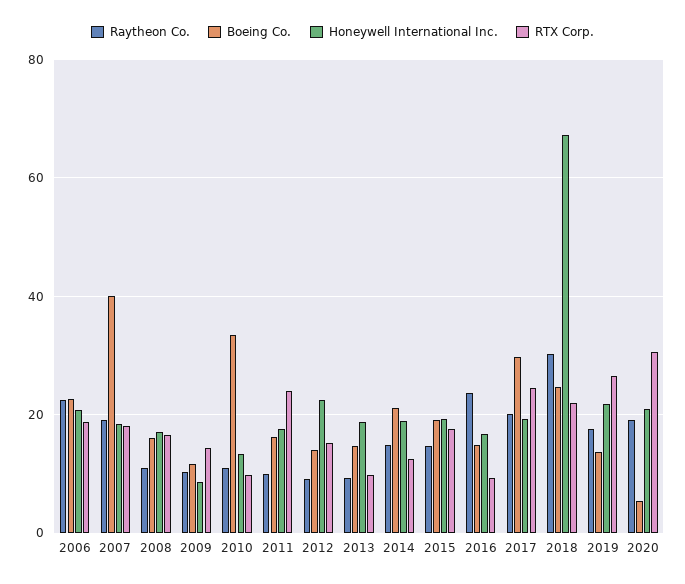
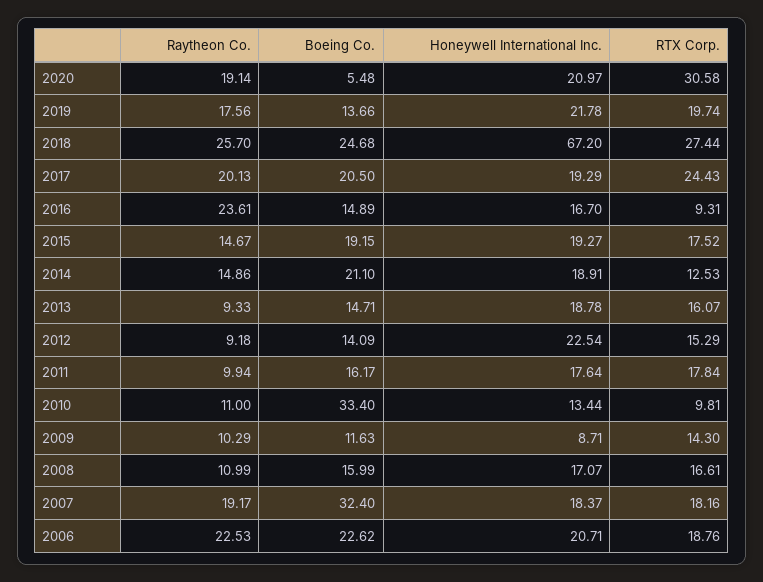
Boeing Co., 2007: 40 -> 32.4
RTX Corp., 2011: 24 -> 17.84
RTX Corp., 2013: 10 -> 16.07
Boeing Co., 2017: 30 -> 20.5
Raytheon Co., 2018: 30 -> 25.7
RTX Corp., 2018: 22 -> 27.44
RTX Corp., 2019: 26 -> 19.74

